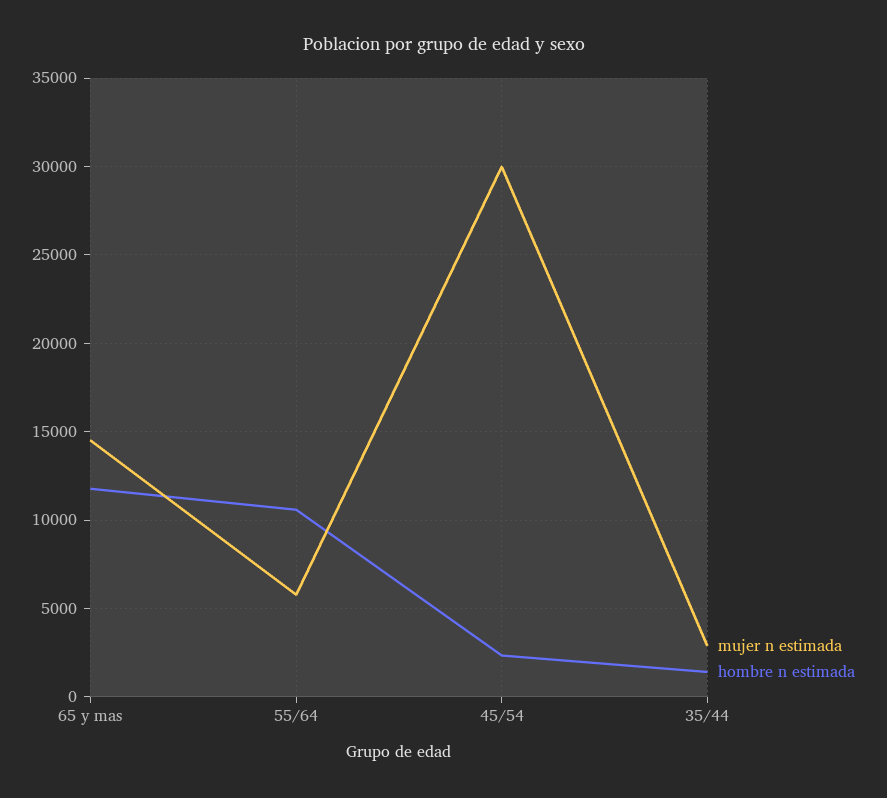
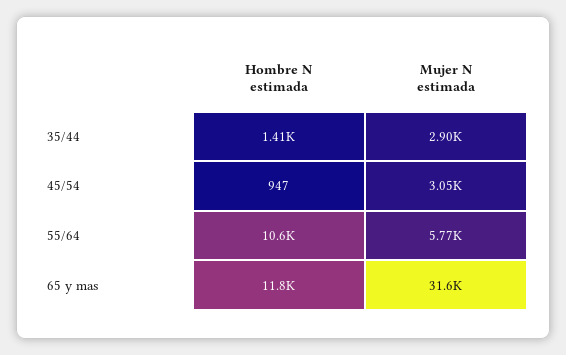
mujer n estimada, 65 y mas: 14500 -> 31600
mujer n estimada, 45/54: 30000 -> 3050
hombre n estimada, 45/54: 2500 -> 947

